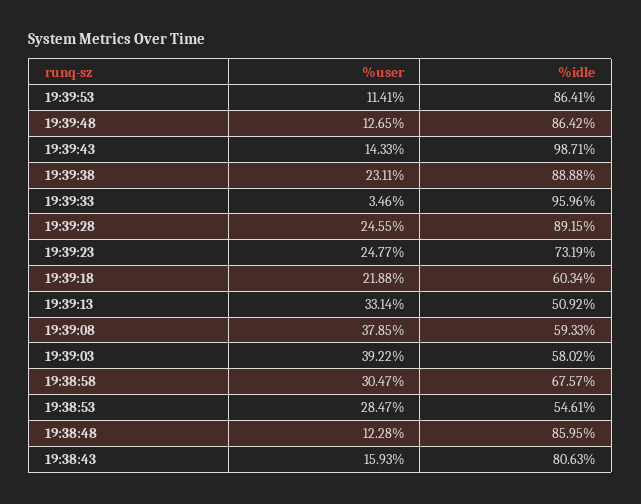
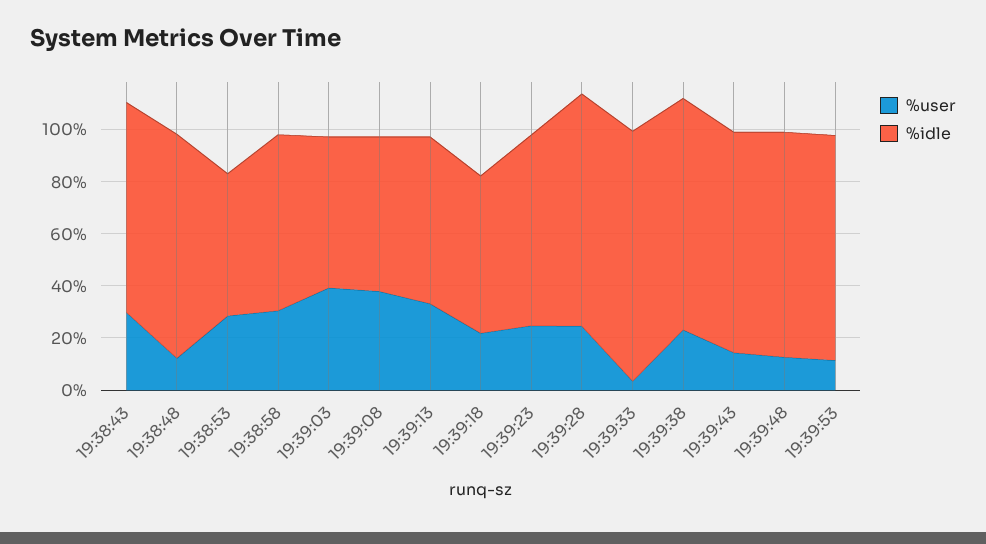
%idle, 19:39:43: 98.71 -> 85
%idle, 19:39:13: 50.92 -> 65
%user, 19:38:43: 15.93 -> 30

